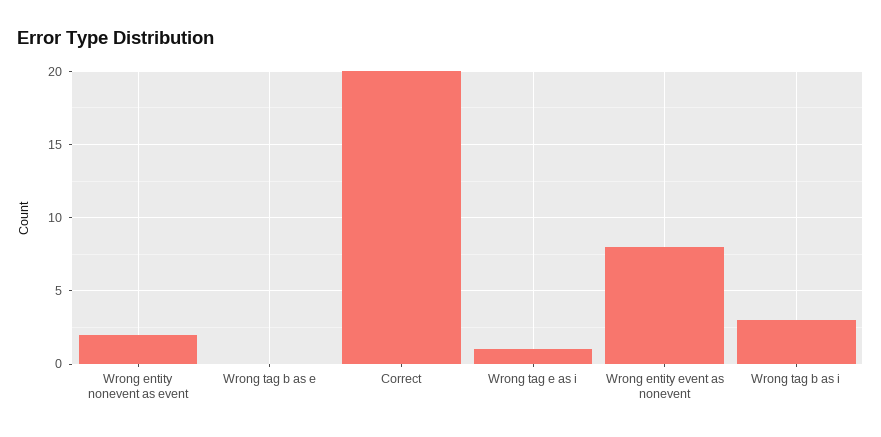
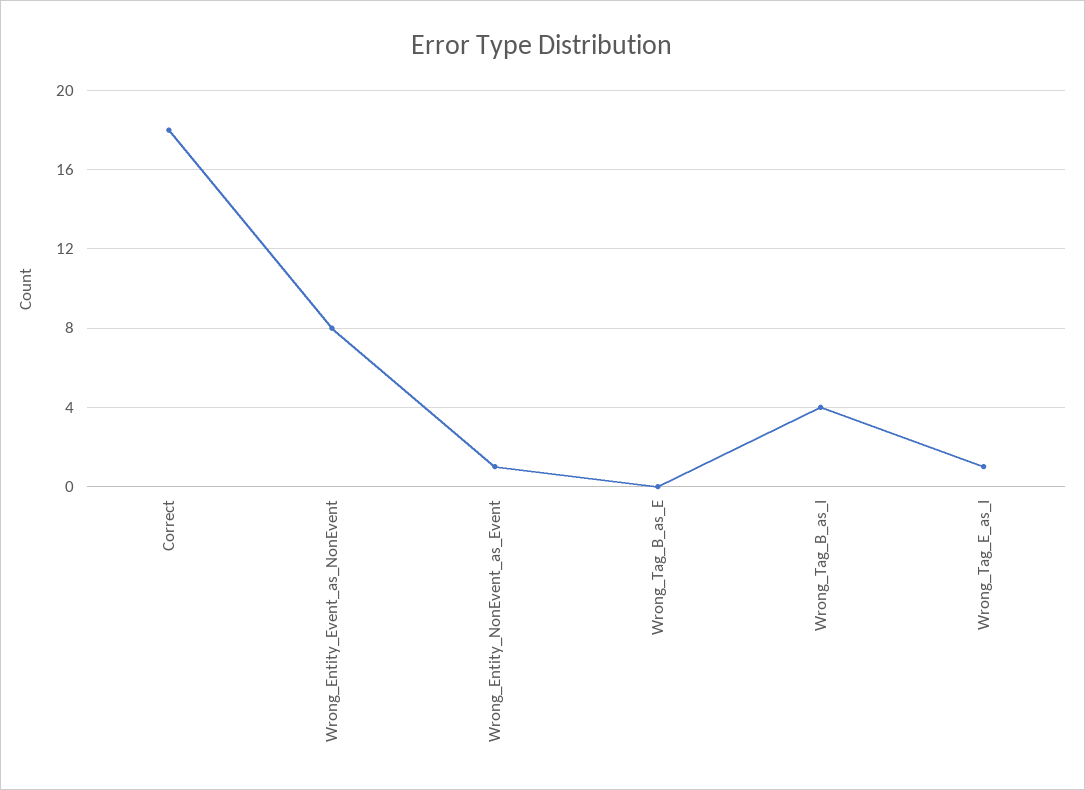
Wrong entity nonevent as event: 2 -> 1
Correct: 20 -> 18
Wrong tag b as i: 3 -> 4

